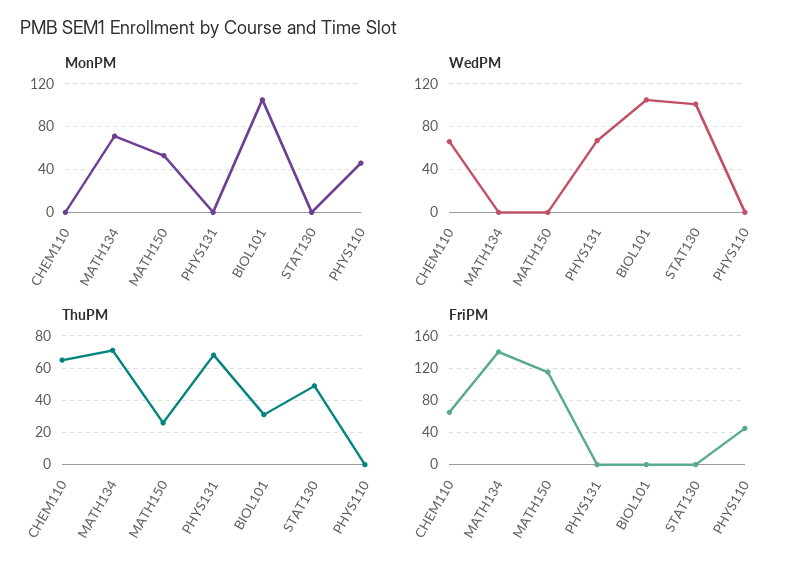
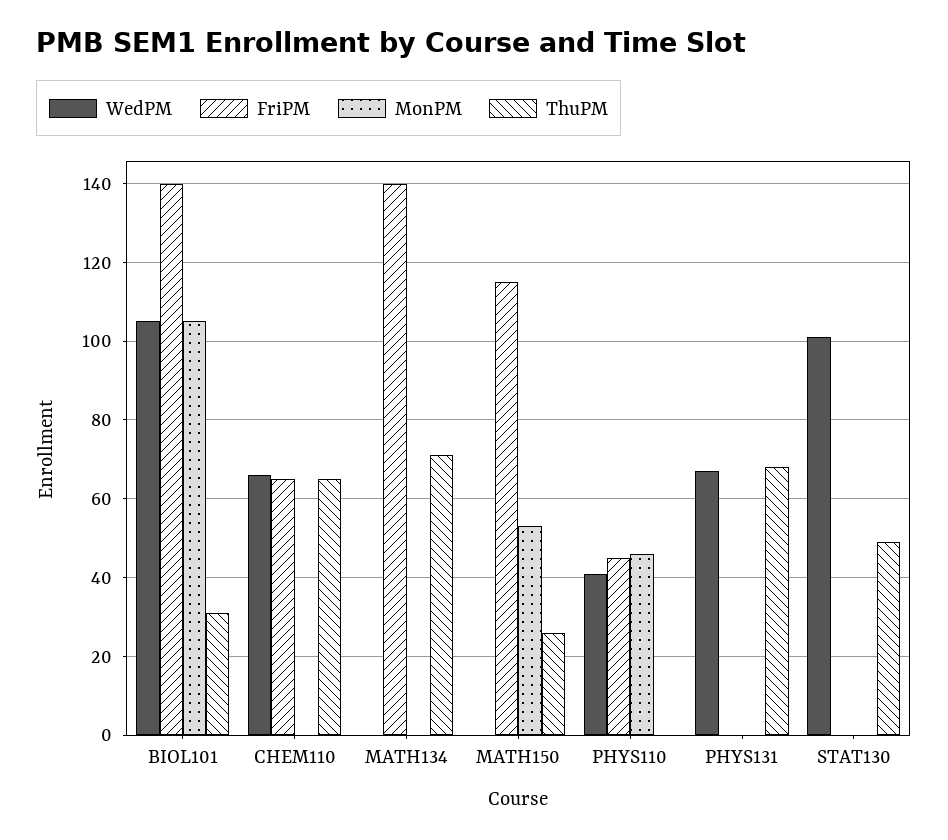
MonPM, MATH134: 70 -> 0
WedPM, PHYS110: 0 -> 40
FriPM, BIOL101: 0 -> 140

